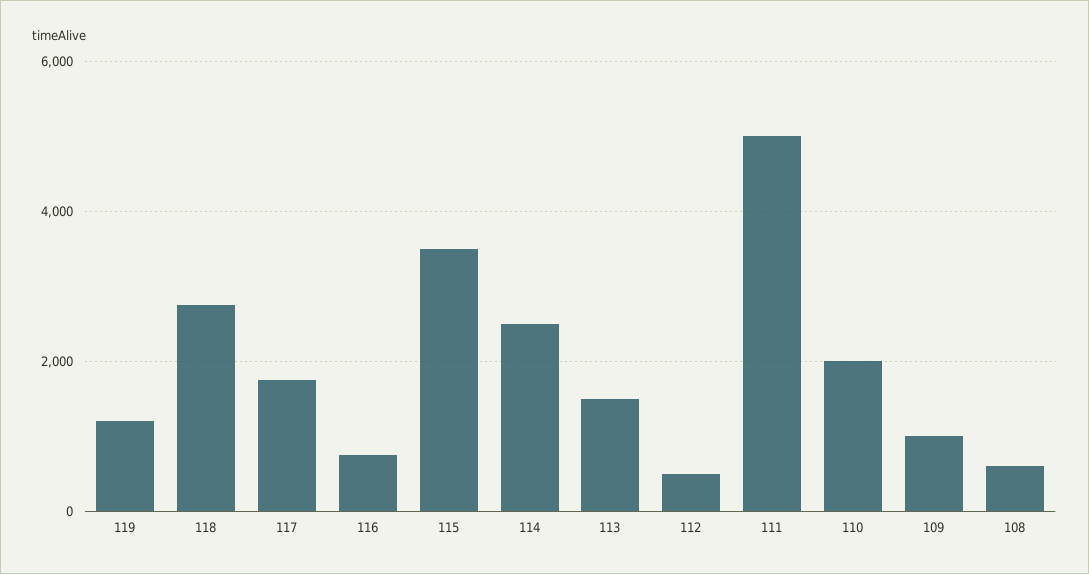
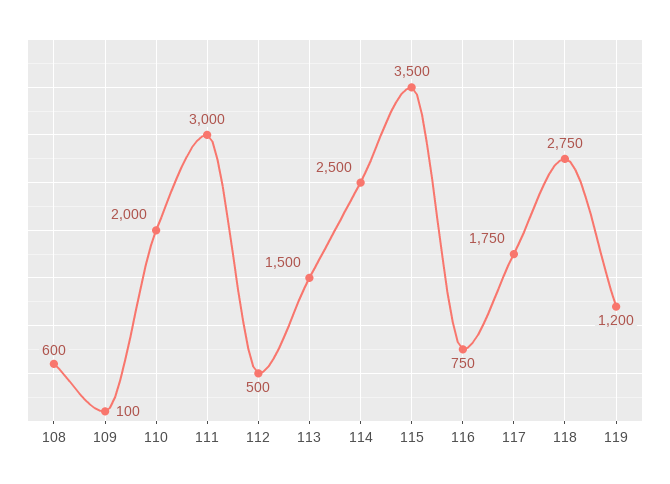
111: 5000 -> 3000
109: 1000 -> 100

